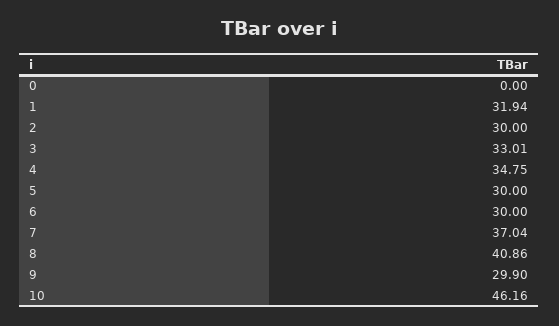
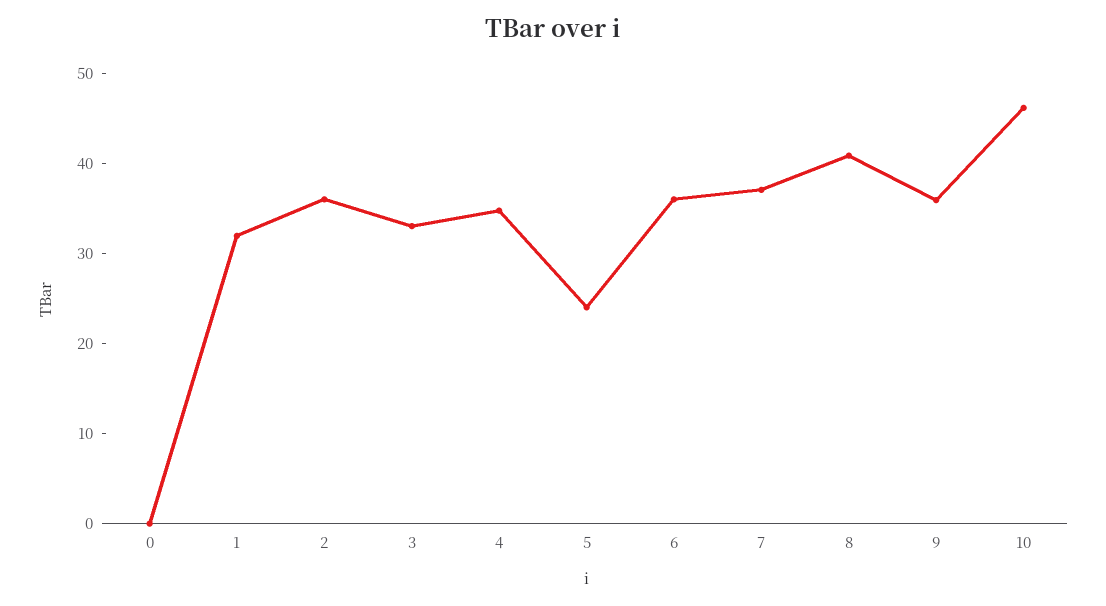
2: 30 -> 36
5: 30 -> 24
6: 30 -> 36
9: 29.9 -> 36

